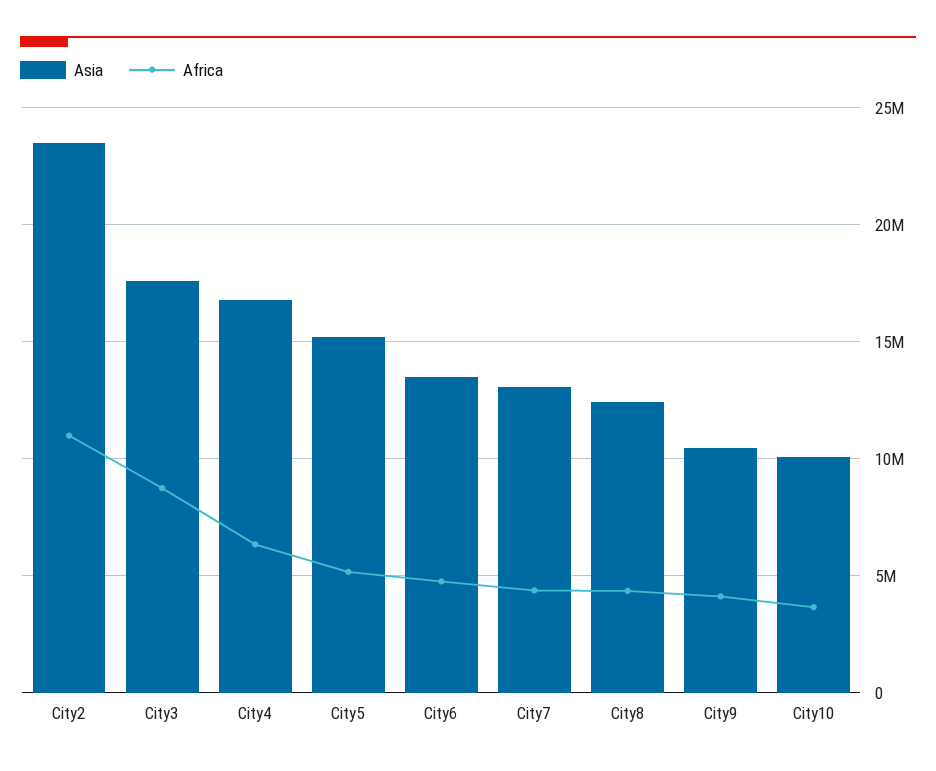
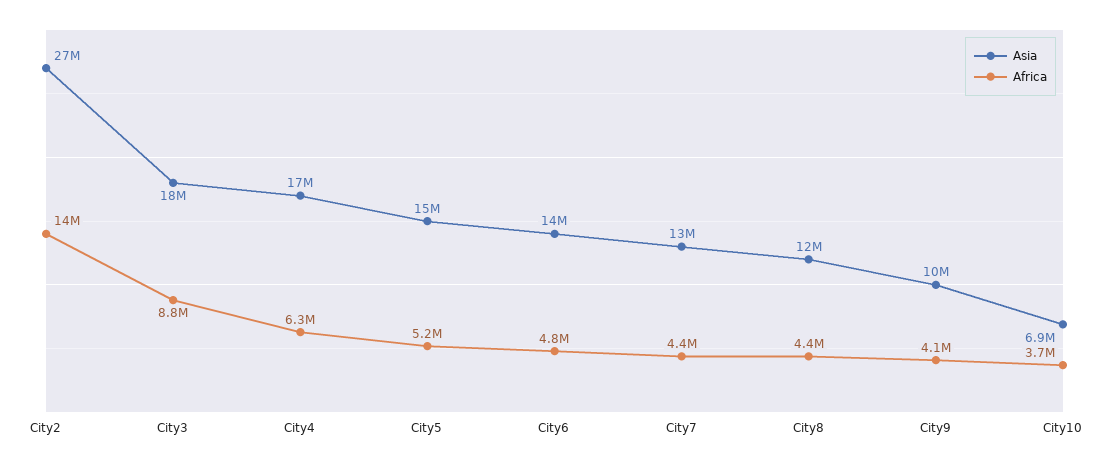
Asia, City2: 23500000 -> 27000000
Africa, City2: 11000000 -> 14000000
Asia, City10: 10000000 -> 6900000

